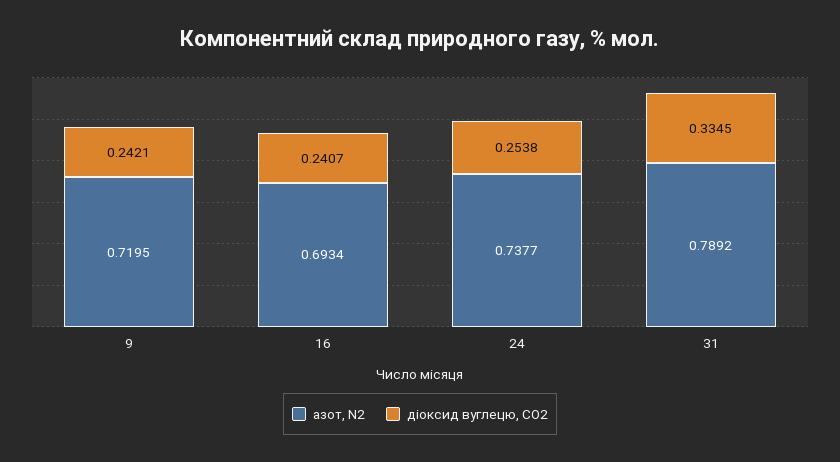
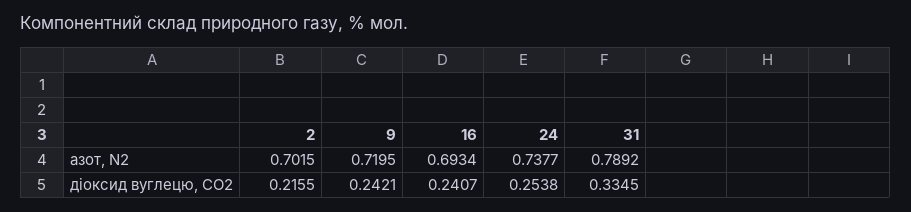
азот, N2, 2: none -> 0.7015
діоксид вуглецю, CО2, 2: none -> 0.2155

